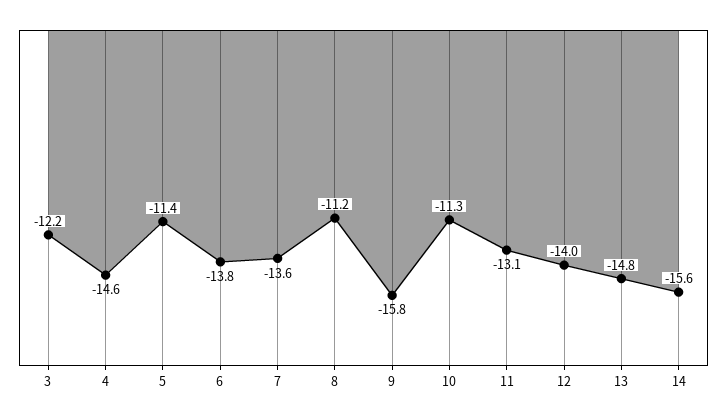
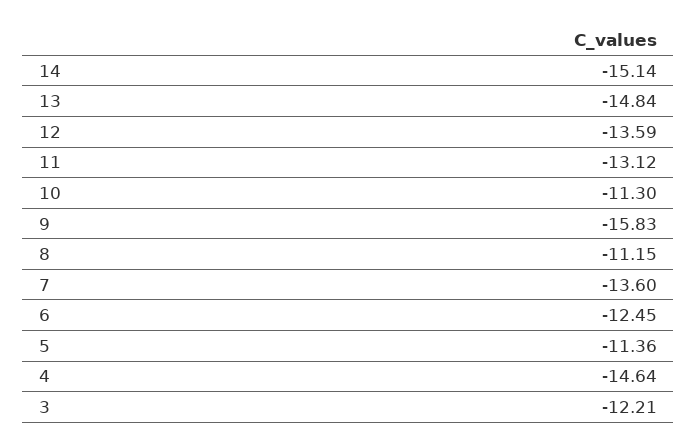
6: -13.8 -> -12.45
12: -14 -> -13.59
14: -15.6 -> -15.14

